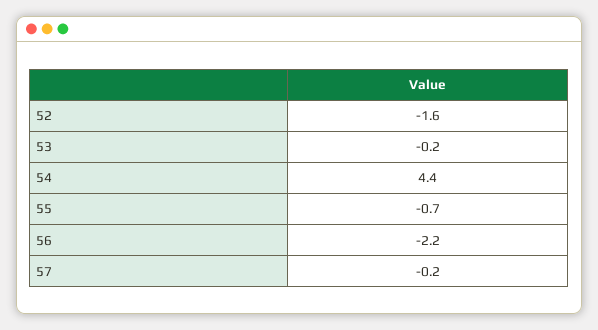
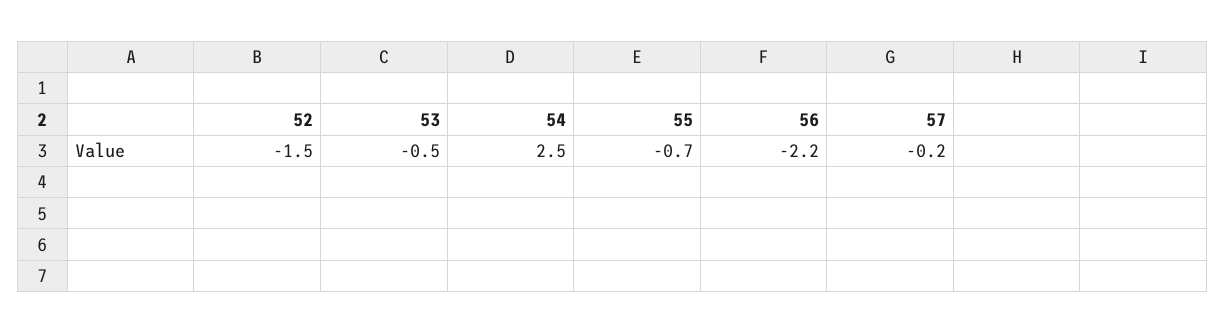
52: -1.6 -> -1.5
53: -0.2 -> -0.5
54: 4.4 -> 2.5

